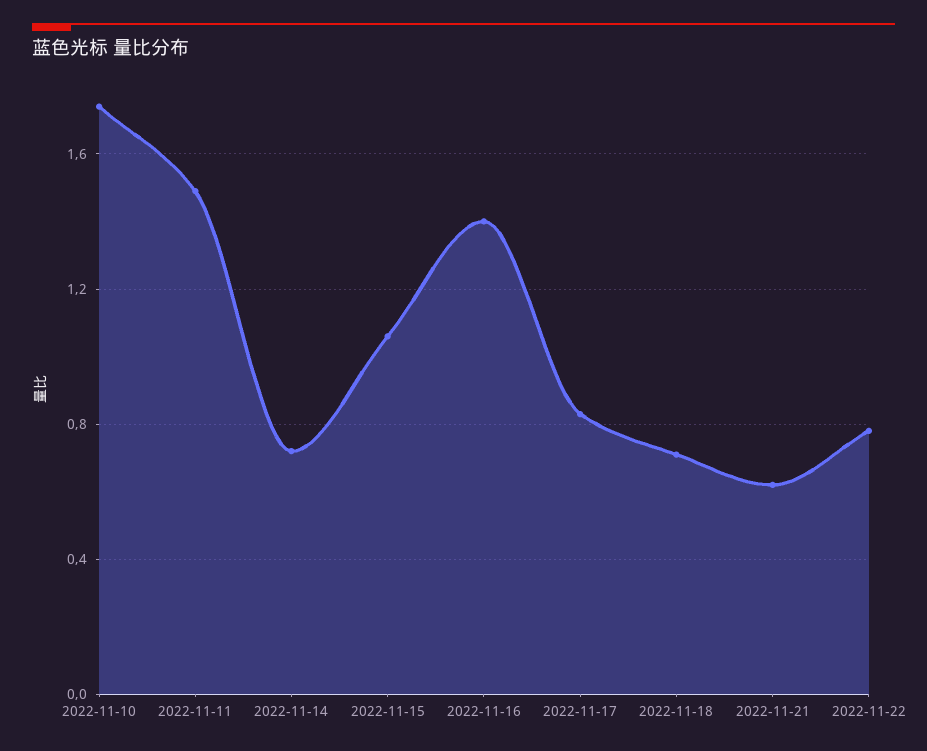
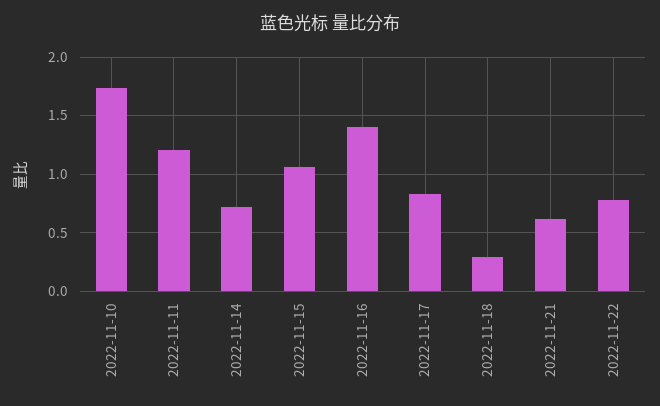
2022-11-11: 1.5 -> 1.2
2022-11-18: 0.7 -> 0.3

